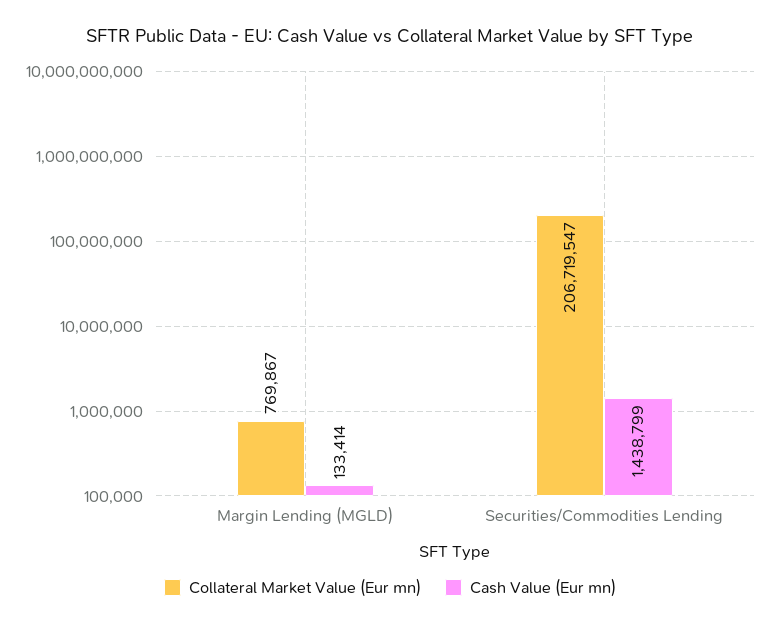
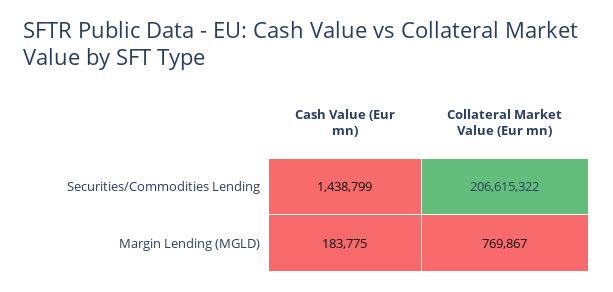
Cash Value (Eur mn), Margin Lending (MGLD): 133414 -> 183775
Collateral Market Value (Eur mn), Securities/Commodities Lending: 206719547 -> 206615322

